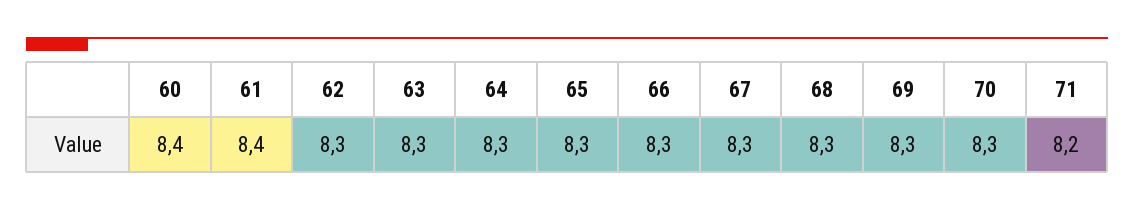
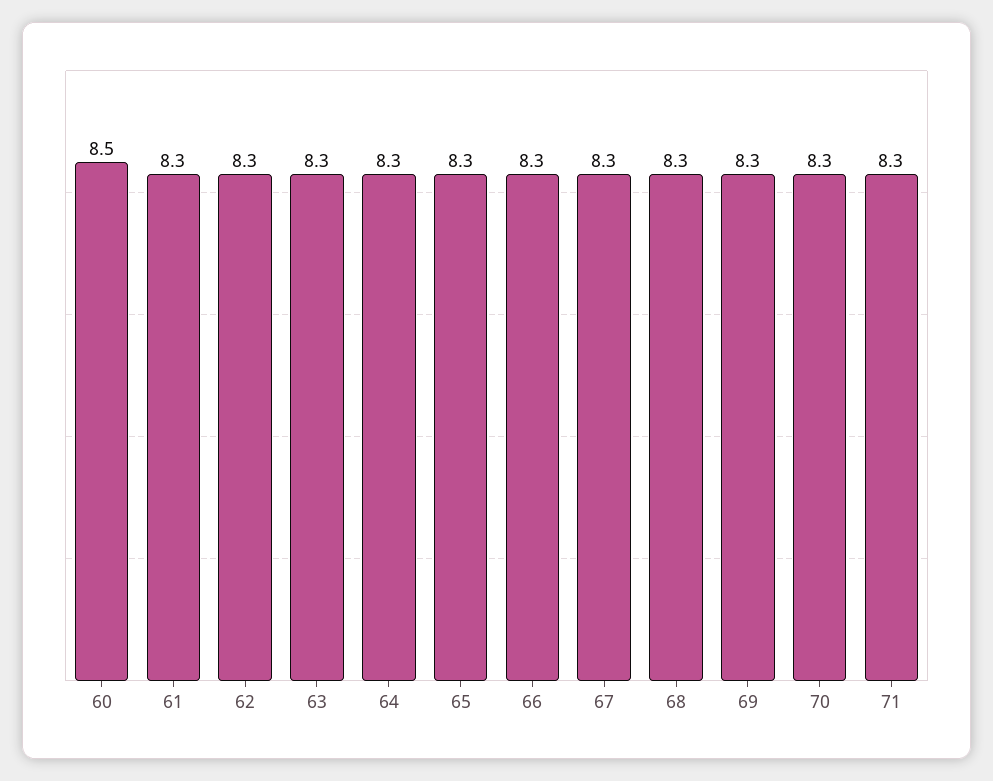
60: 8.4 -> 8.5
61: 8.4 -> 8.3
71: 8.2 -> 8.3

